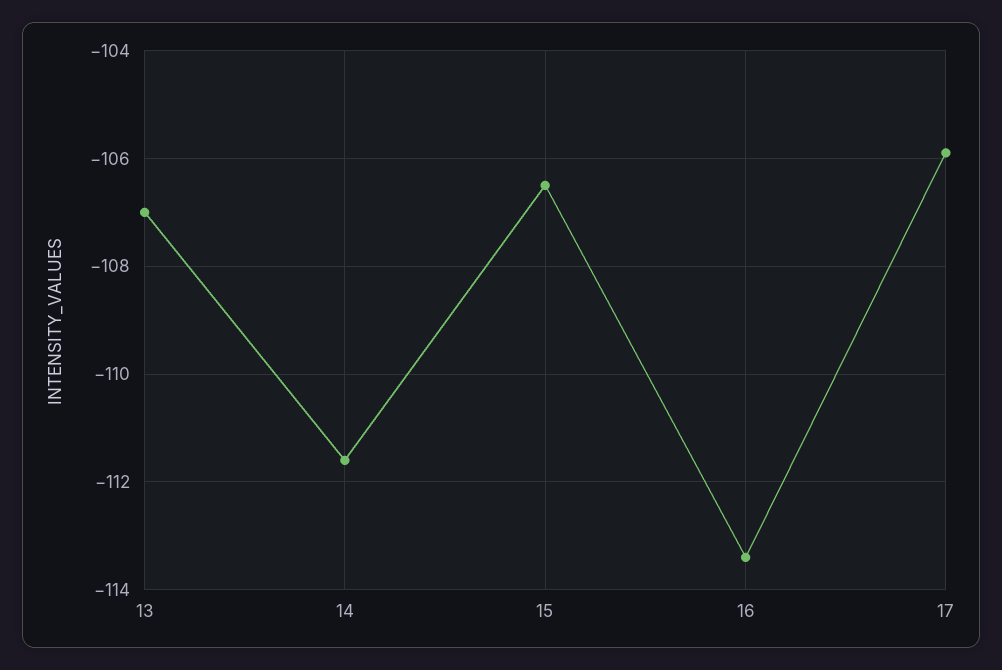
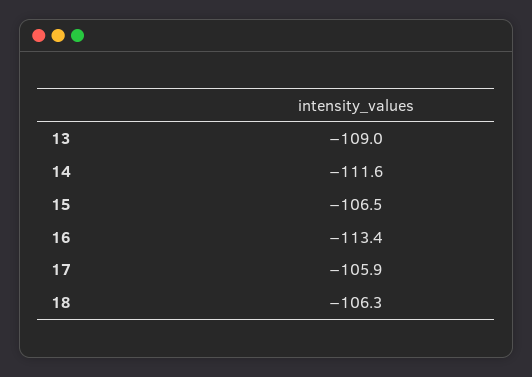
13: -107 -> -109
18: none -> -106.3

